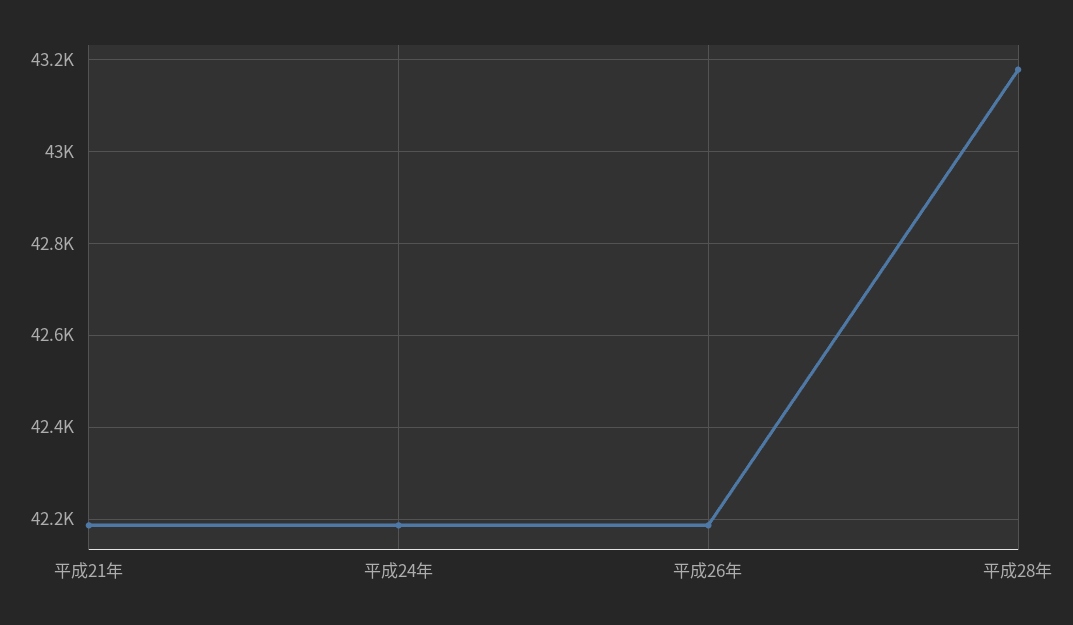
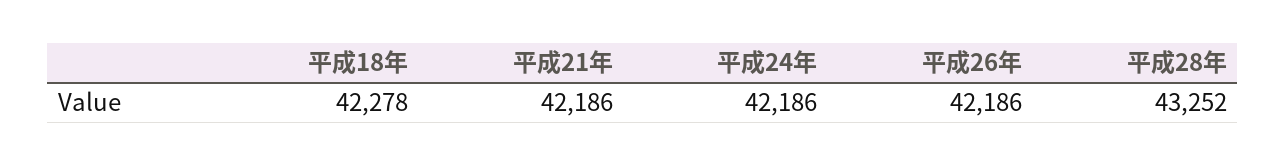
平成28年: 43180 -> 43252
平成18年: none -> 42278

